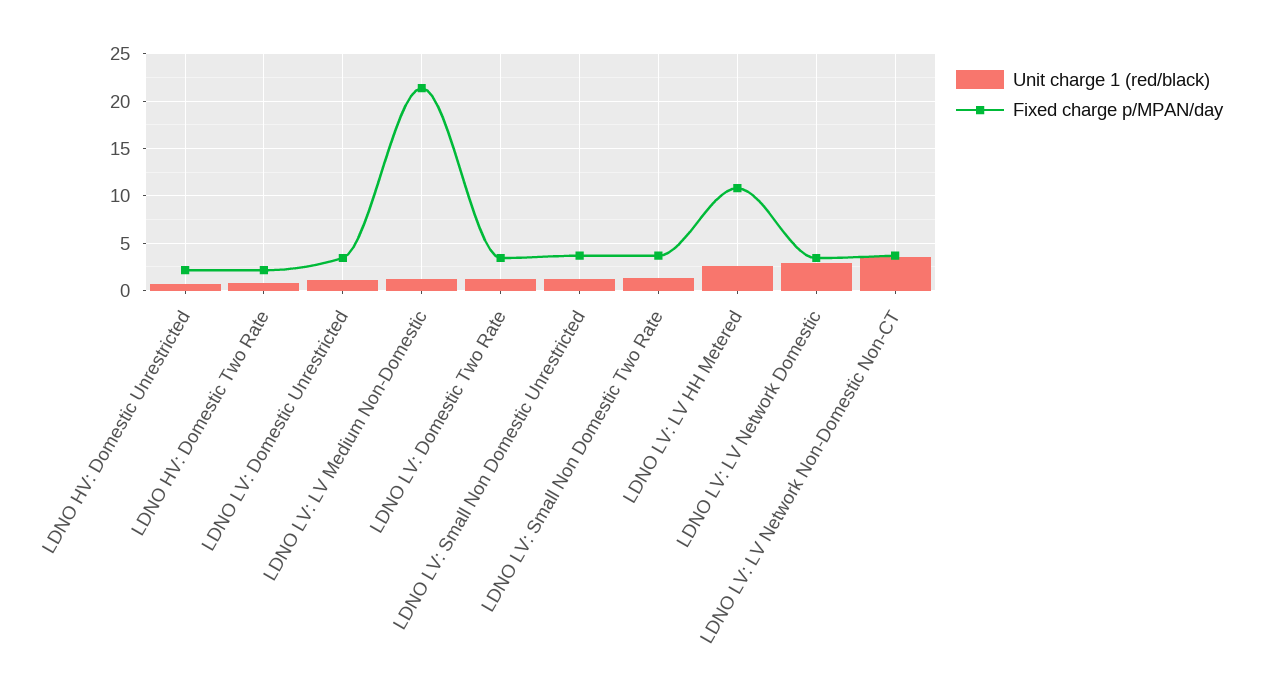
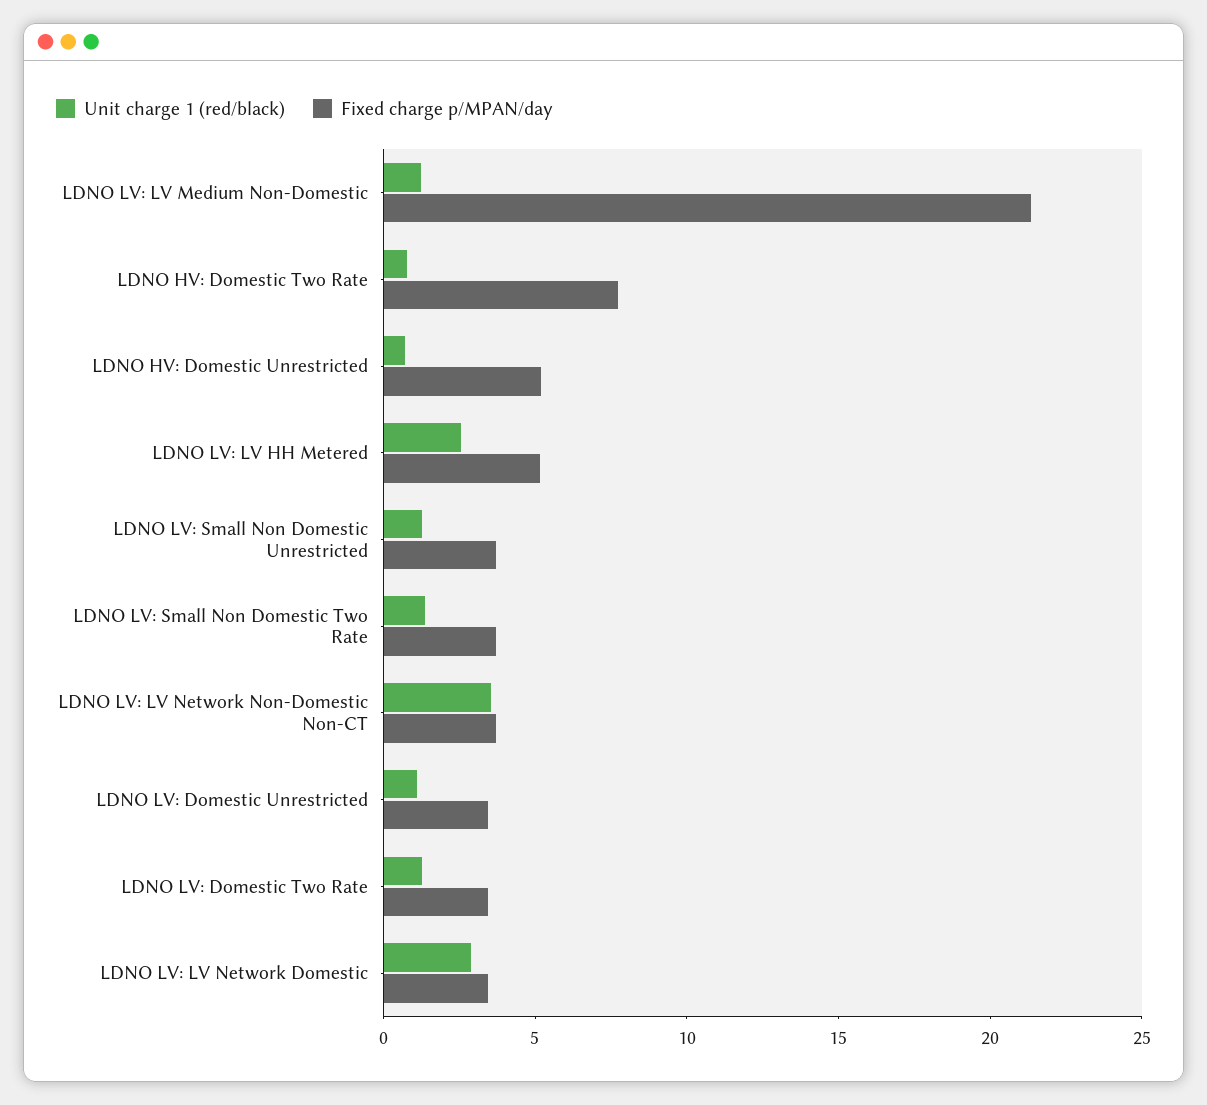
Fixed charge p/MPAN/day, LDNO HV: Domestic Unrestricted: 2 -> 5
Fixed charge p/MPAN/day, LDNO HV: Domestic Two Rate: 2 -> 8
Fixed charge p/MPAN/day, LDNO LV: LV HH Metered: 11 -> 5

